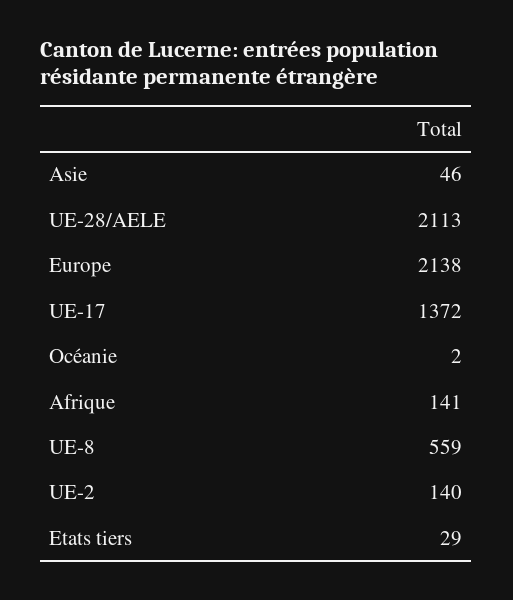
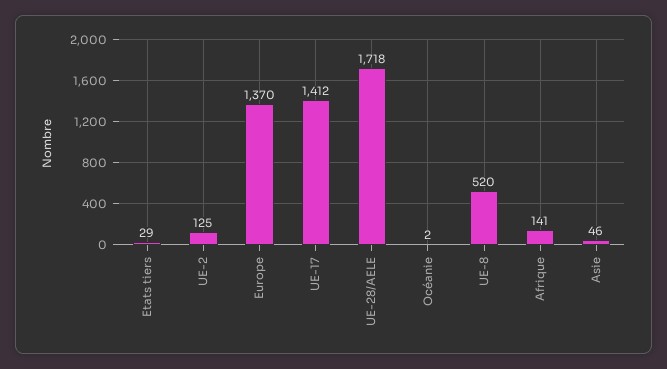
UE-28/AELE: 2113 -> 1718
Europe: 2138 -> 1370
UE-17: 1372 -> 1412
UE-8: 559 -> 520
UE-2: 140 -> 125

